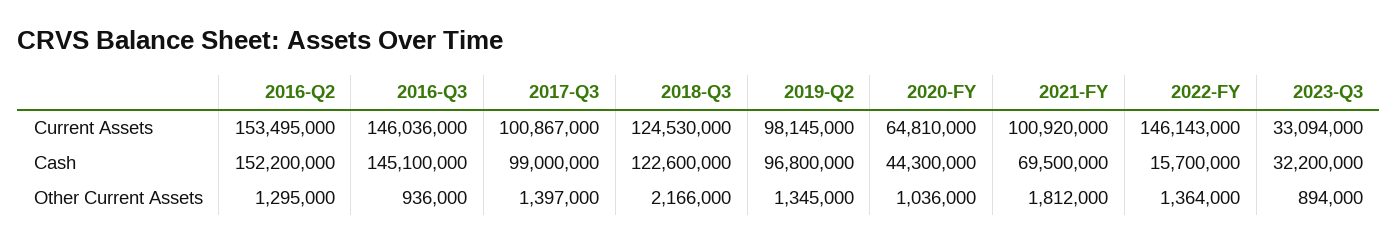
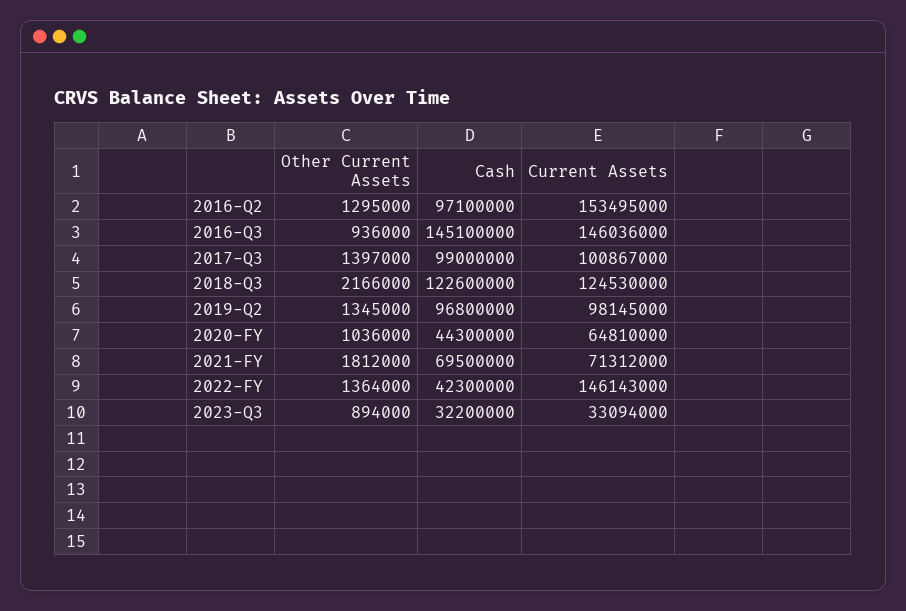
2021-FY, Current Assets: 100920000 -> 71312000
2016-Q2, Cash: 152200000 -> 97100000
2022-FY, Cash: 15700000 -> 42300000

